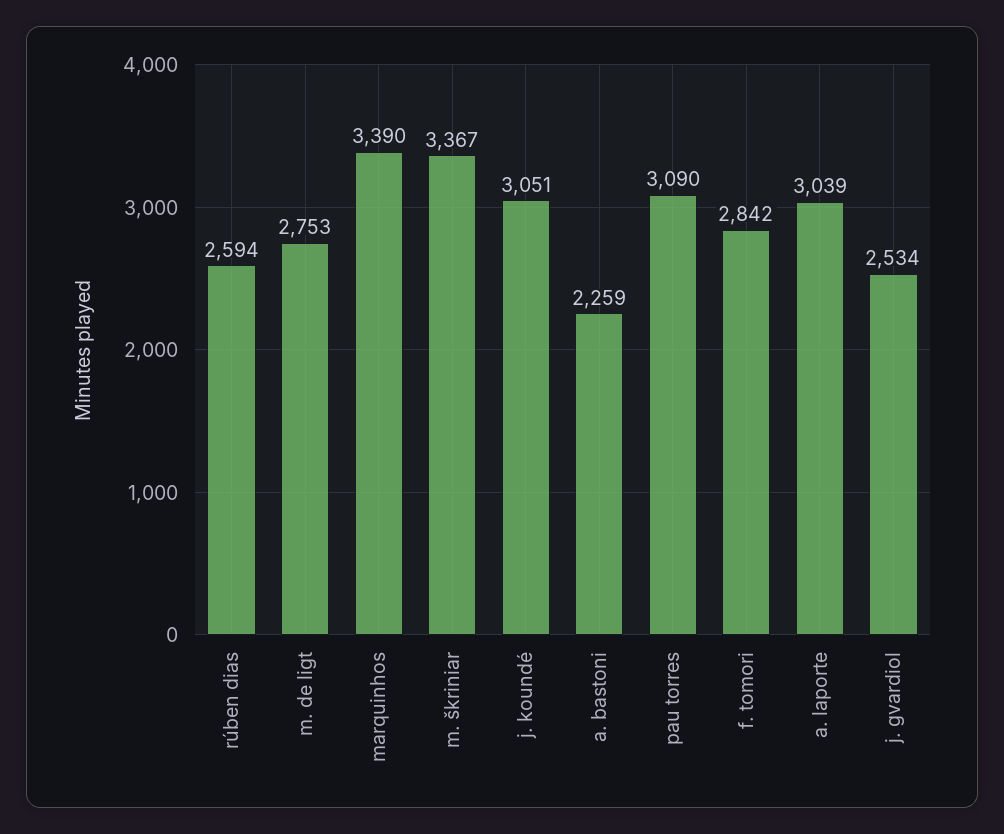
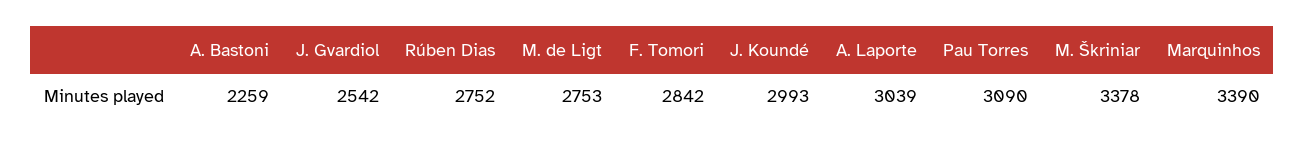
rúben dias: 2594 -> 2752
m. škriniar: 3367 -> 3378
j. koundé: 3051 -> 2993
j. gvardiol: 2534 -> 2542

